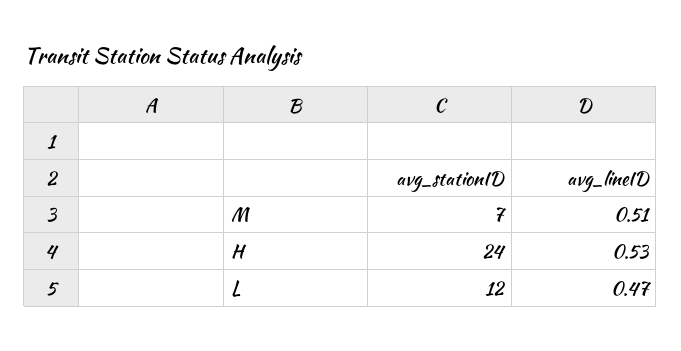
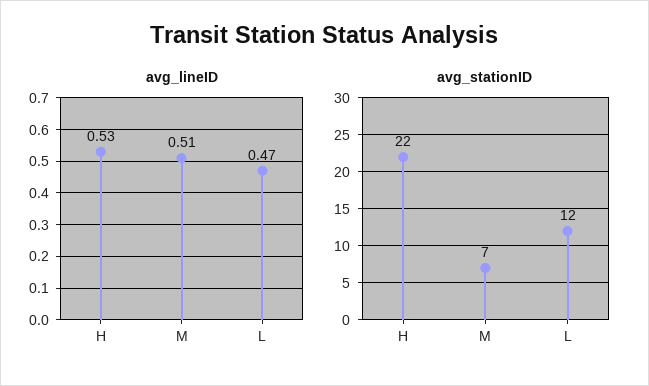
avg_stationID, H: 24 -> 22

